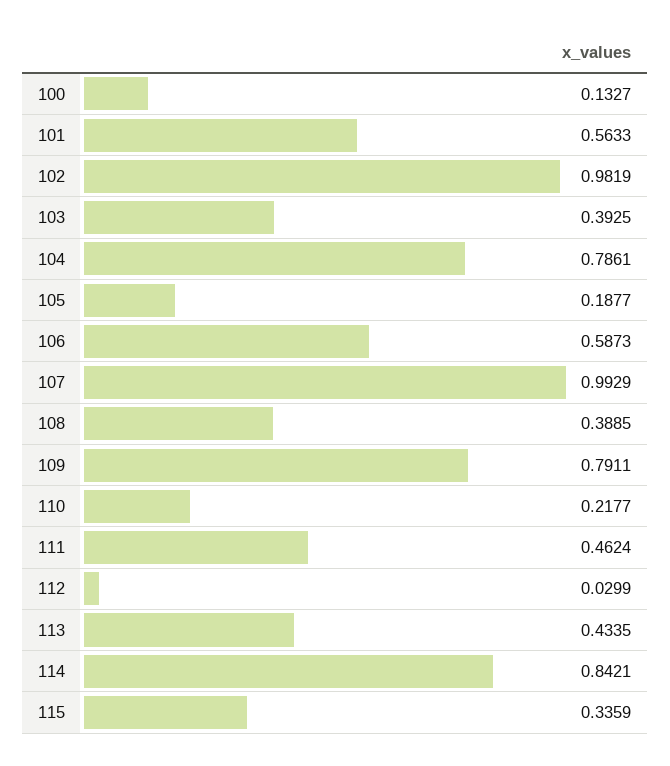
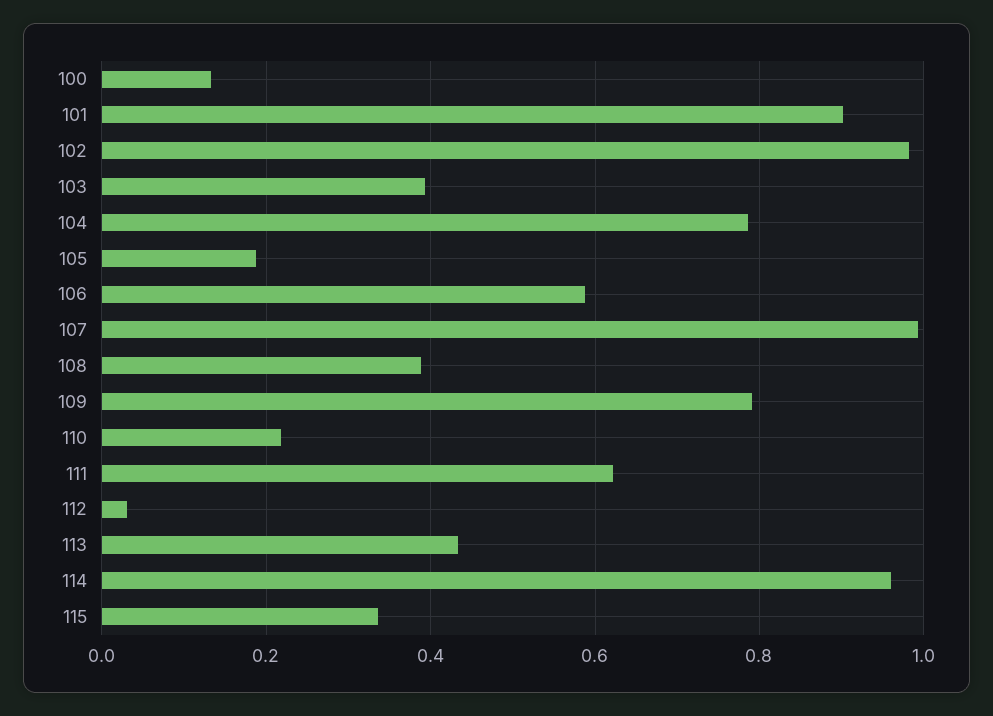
101: 0.5633 -> 0.9
111: 0.4624 -> 0.62
114: 0.8421 -> 0.96

